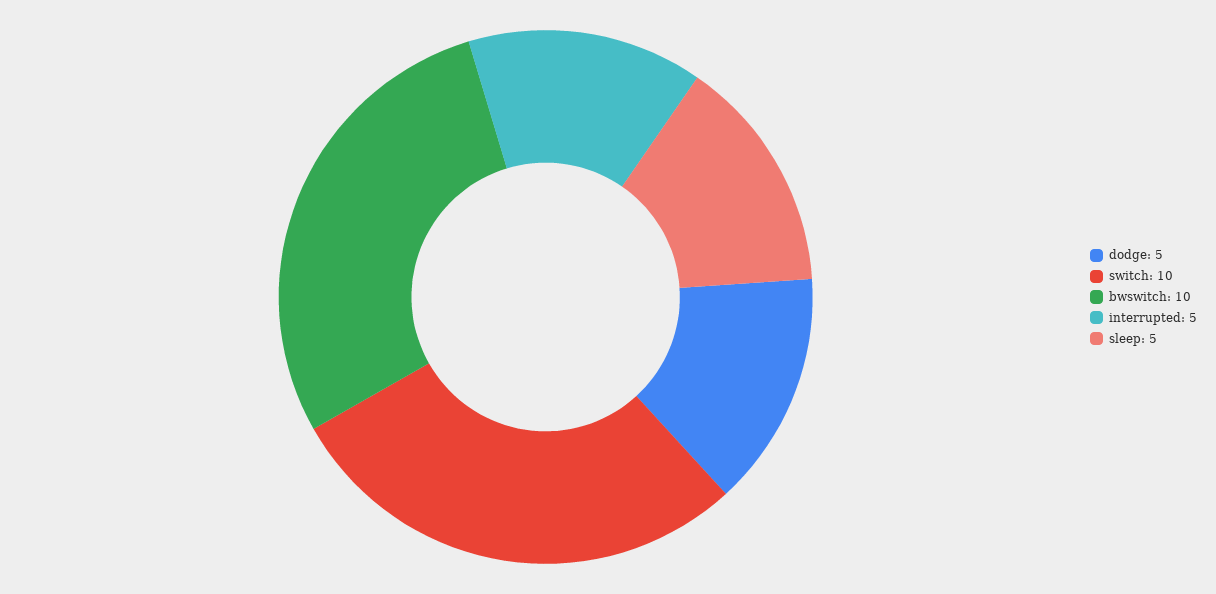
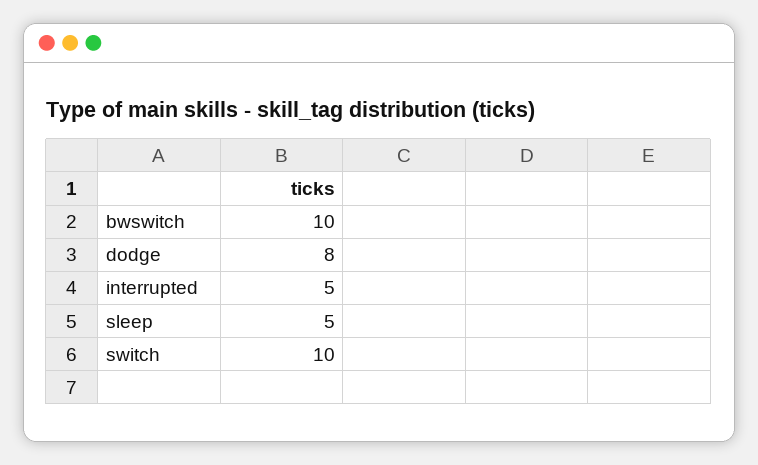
dodge: 5 -> 8

